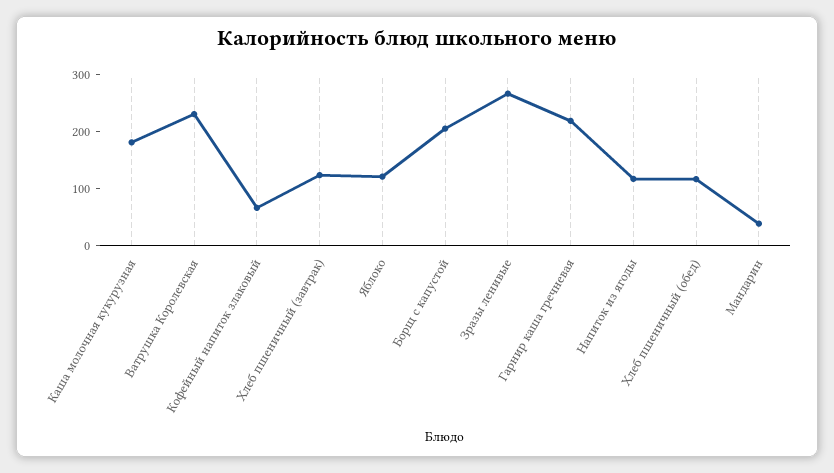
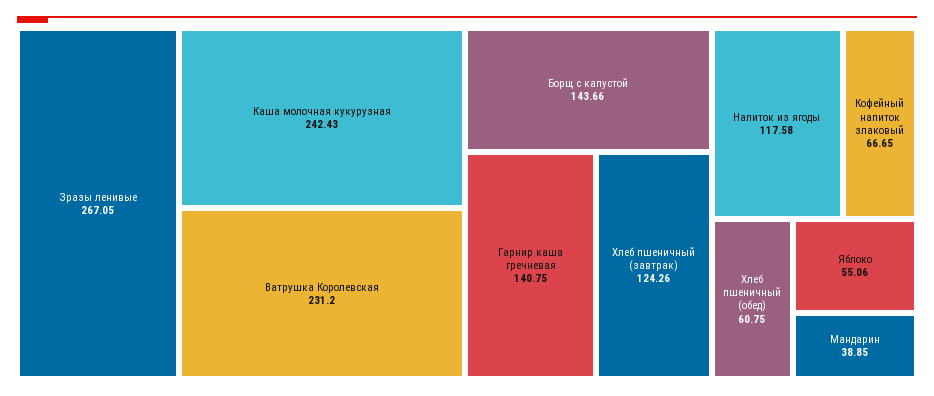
Каша молочная кукурузная: 180 -> 242.43
Яблоко: 120 -> 55.06
Борщ с капустой: 200 -> 143.66
Гарнир каша гречневая: 220 -> 140.75
Хлеб пшеничный (обед): 120 -> 60.75

